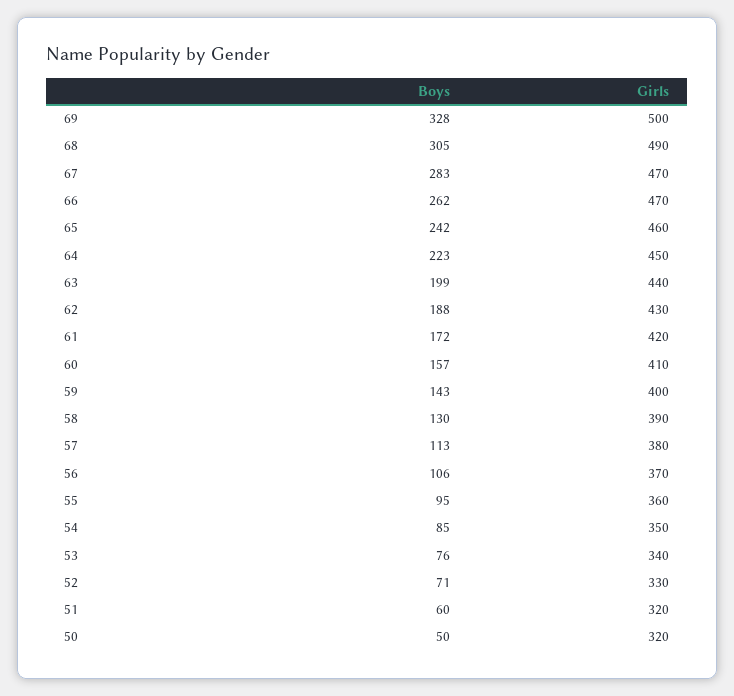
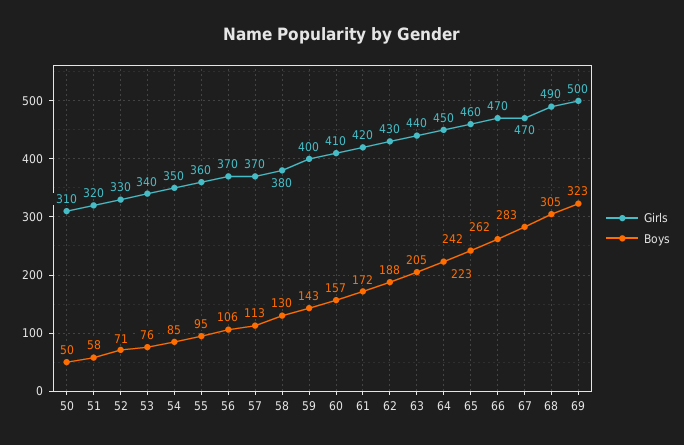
Boys, 69: 328 -> 323
Boys, 63: 199 -> 205
Girls, 58: 390 -> 380
Girls, 57: 380 -> 370
Boys, 51: 60 -> 58
Girls, 50: 320 -> 310

